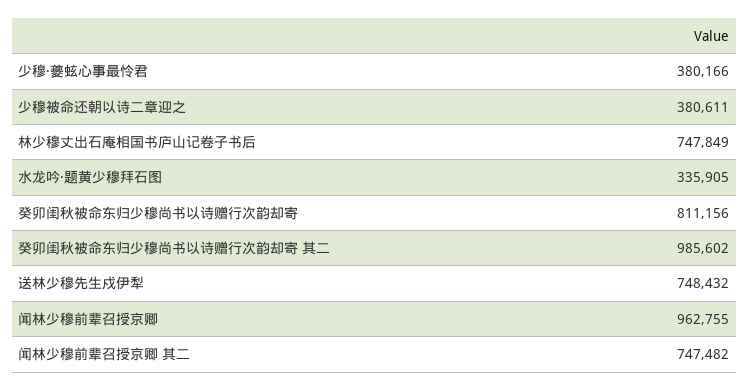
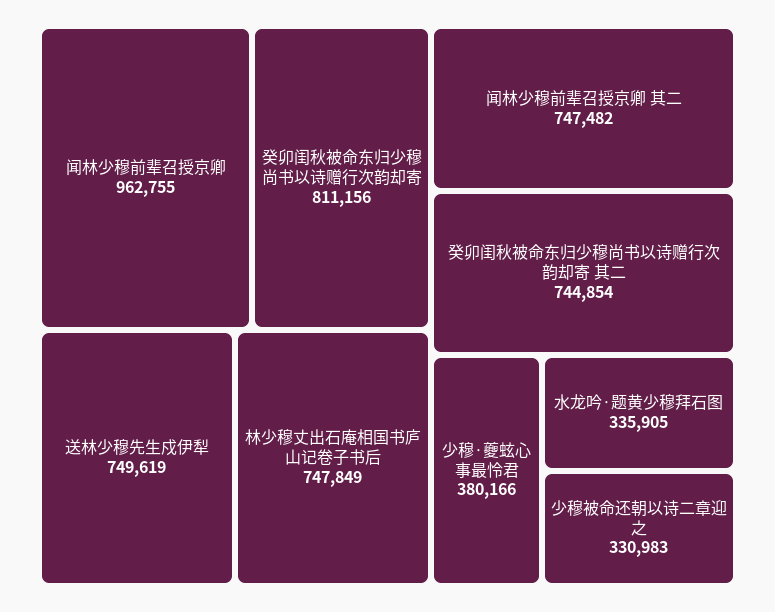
少穆被命还朝以诗二章迎之: 380611 -> 330983
癸卯闺秋被命东归少穆尚书以诗赠行次韵却寄 其二: 985602 -> 744854
送林少穆先生戍伊犁: 748432 -> 749619

